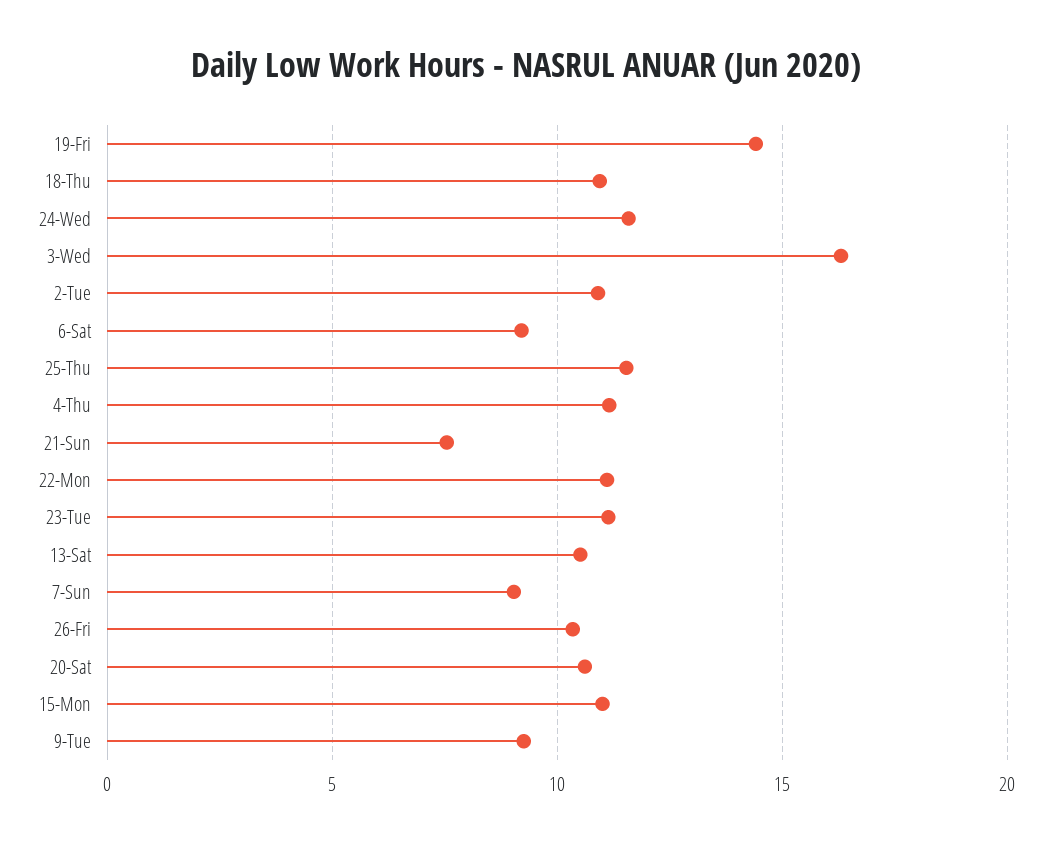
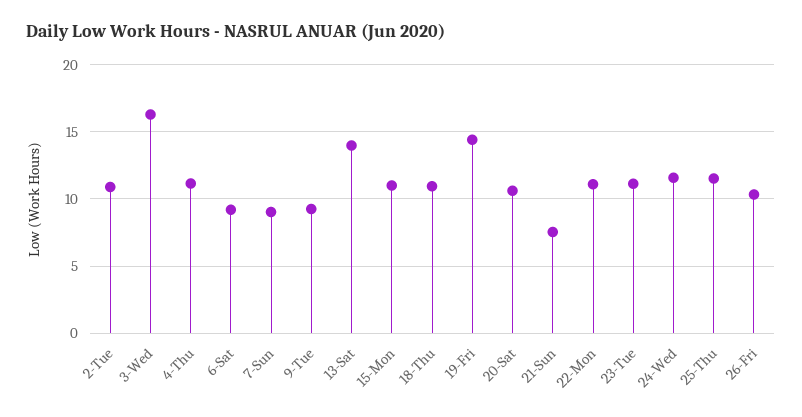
13-Sat: 10.5 -> 14

